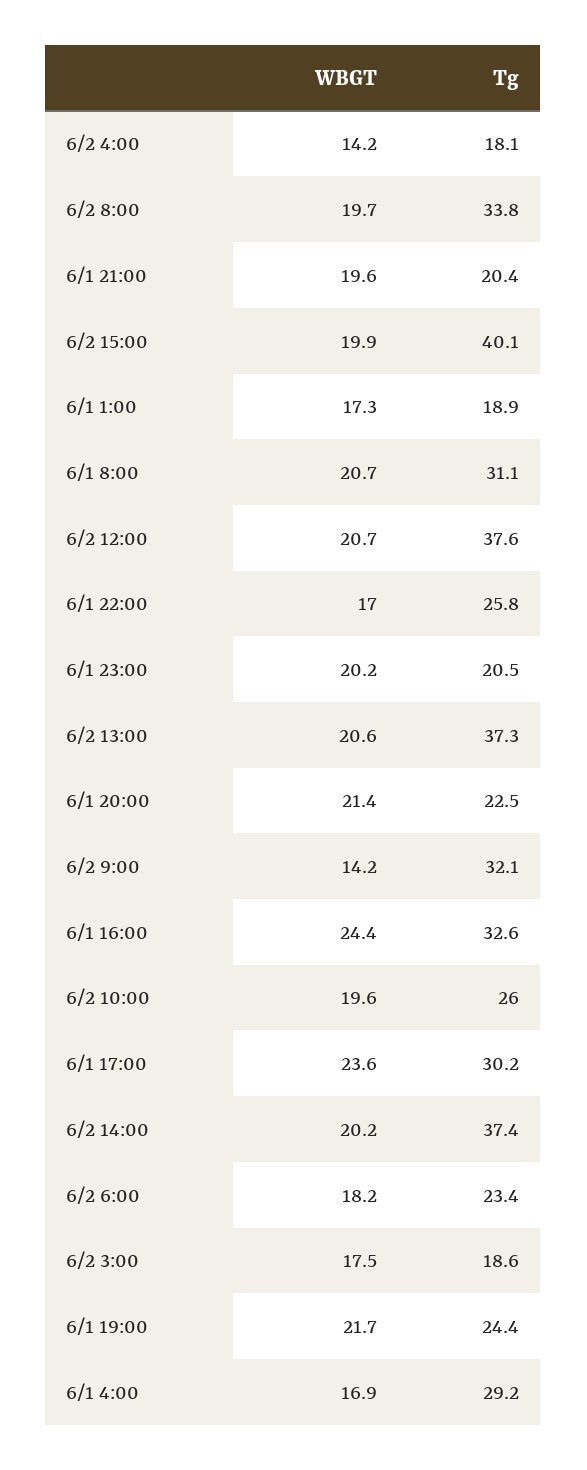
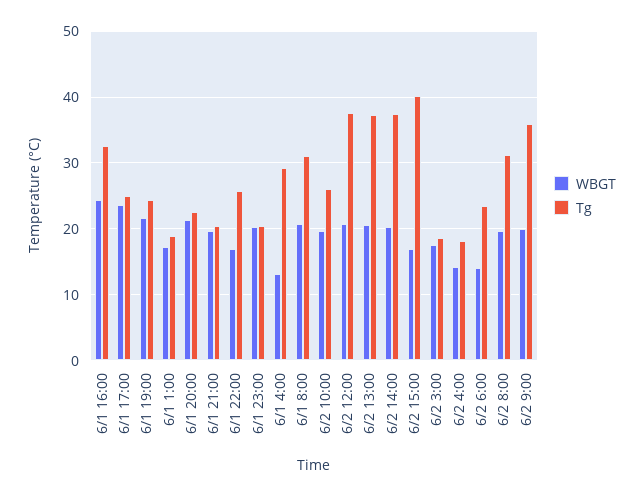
Tg, 6/2 8:00: 33.8 -> 31
WBGT, 6/2 15:00: 19.9 -> 17
WBGT, 6/2 9:00: 14.2 -> 20
Tg, 6/2 9:00: 32.1 -> 36
Tg, 6/1 17:00: 30.2 -> 25
WBGT, 6/2 6:00: 18.2 -> 14
WBGT, 6/1 4:00: 16.9 -> 13

